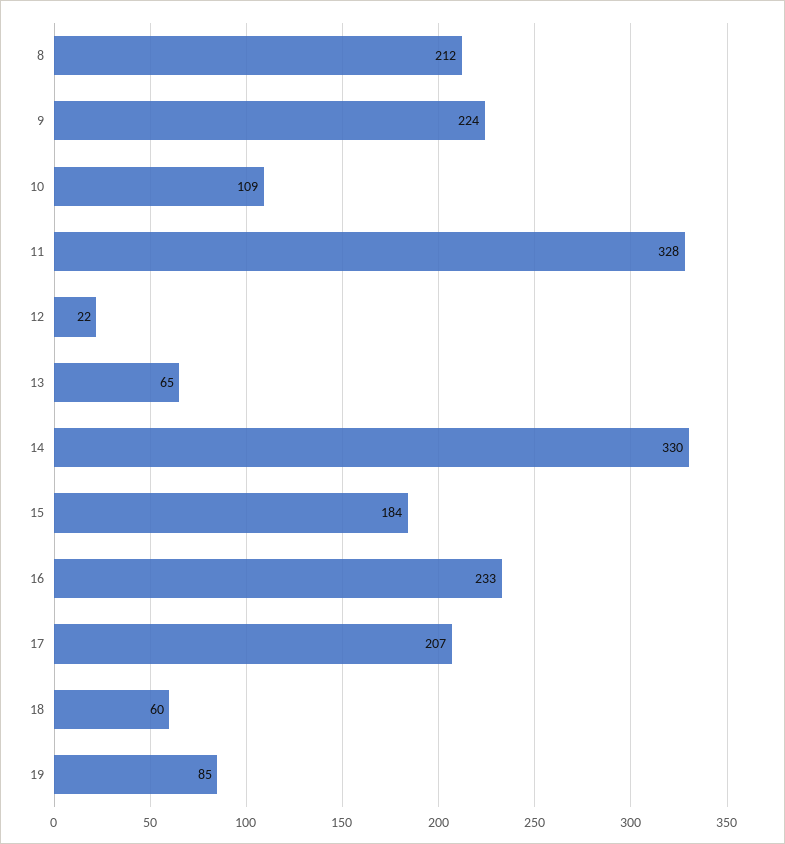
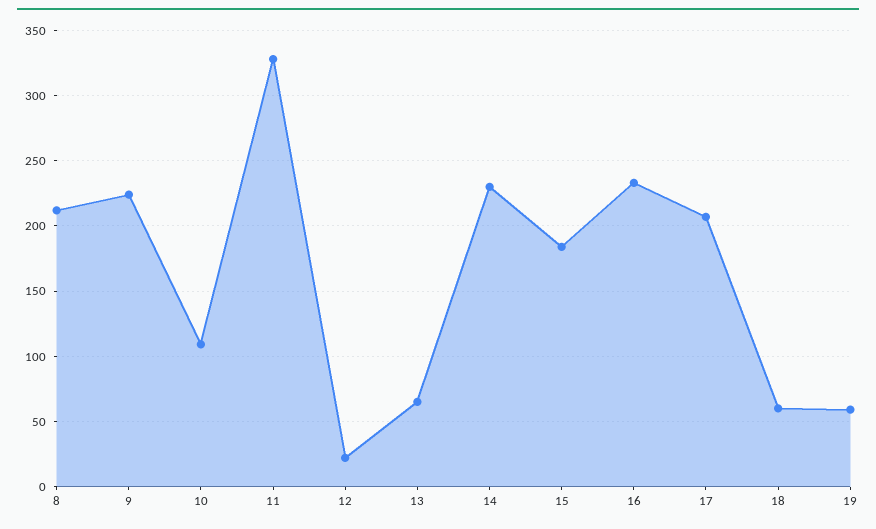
14: 330 -> 230
19: 85 -> 60

